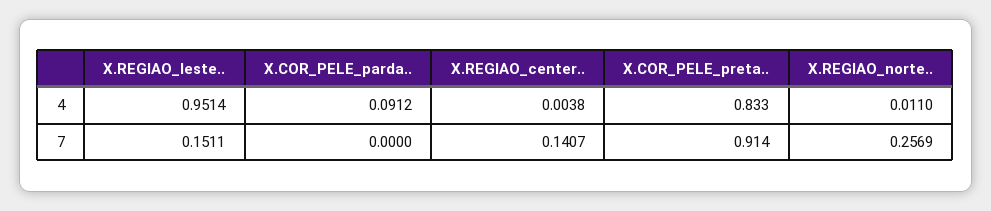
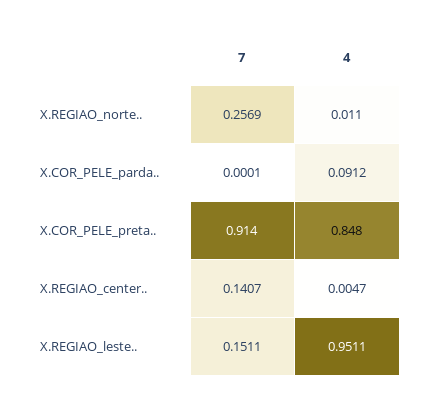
X.REGIAO_leste.., 4: 0.9514 -> 0.9511
X.REGIAO_center.., 4: 0.0038 -> 0.0047
X.COR_PELE_preta.., 4: 0.833 -> 0.848
X.COR_PELE_parda.., 7: 0 -> 0.0001

